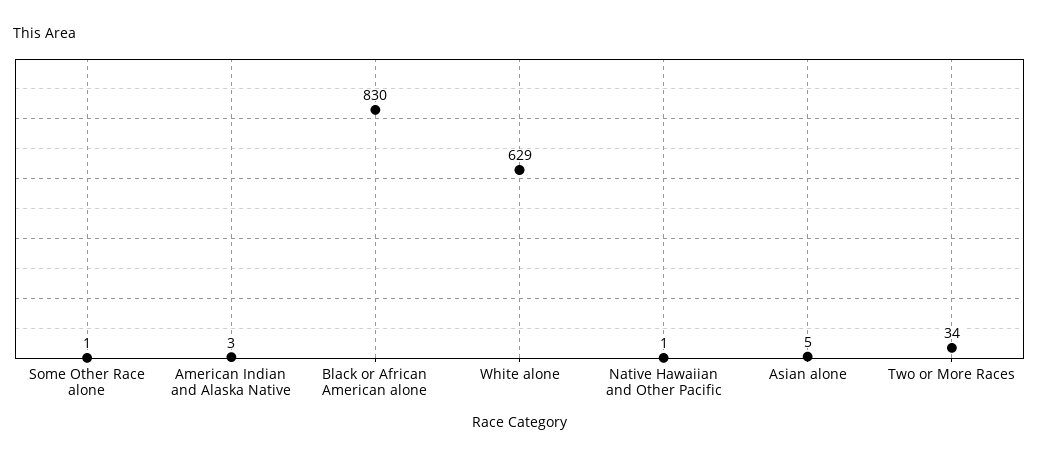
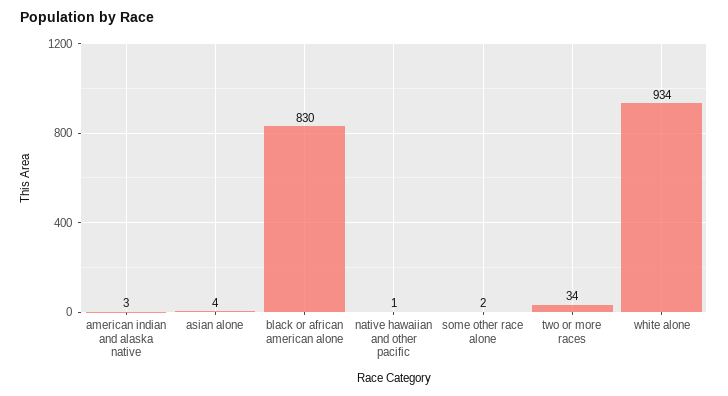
Some Other Race alone: 1 -> 2
White alone: 629 -> 934
Asian alone: 5 -> 4

